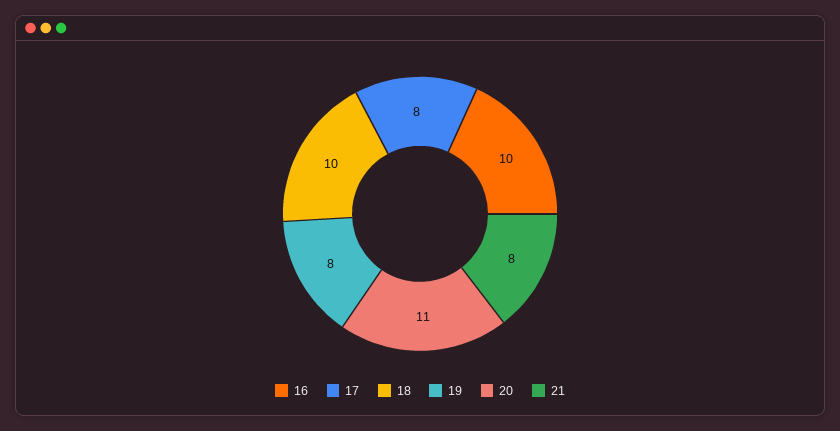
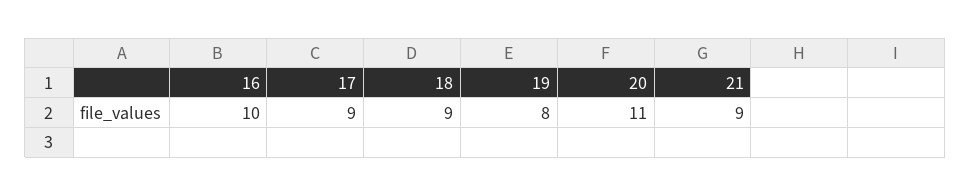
17: 8 -> 9
18: 10 -> 9
21: 8 -> 9

